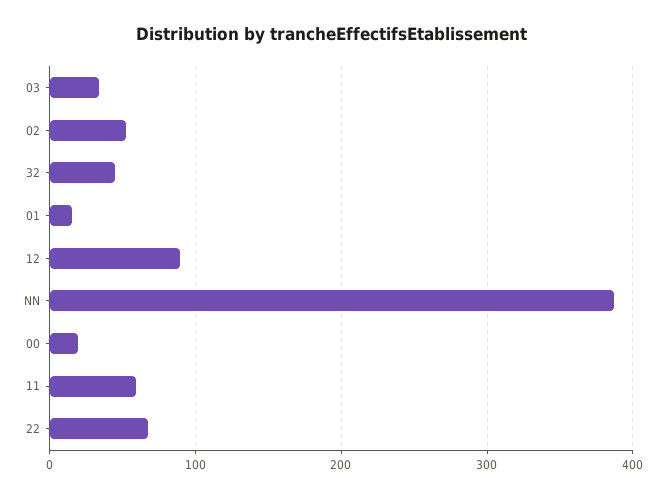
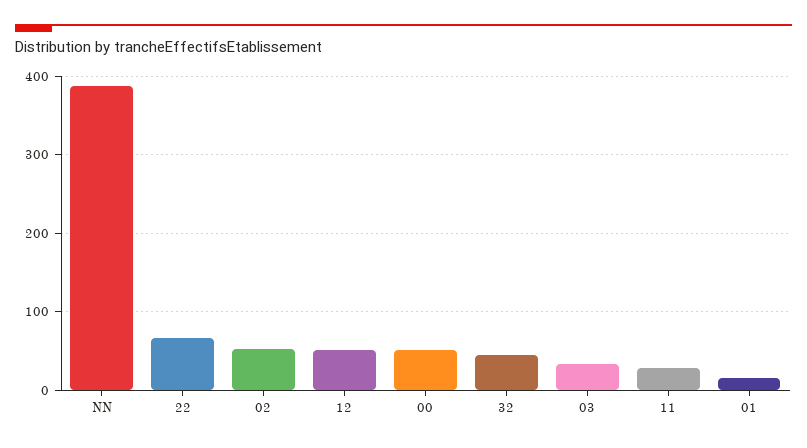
12: 90 -> 50
00: 20 -> 50
11: 60 -> 30

